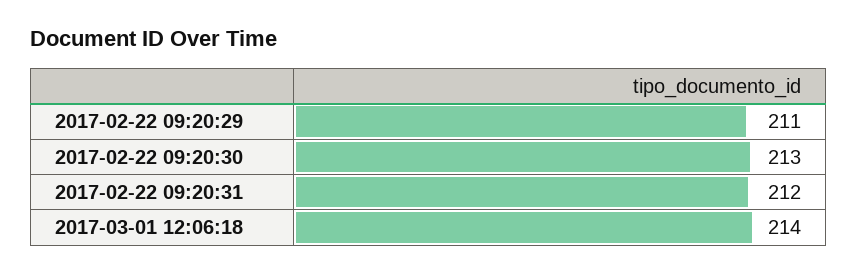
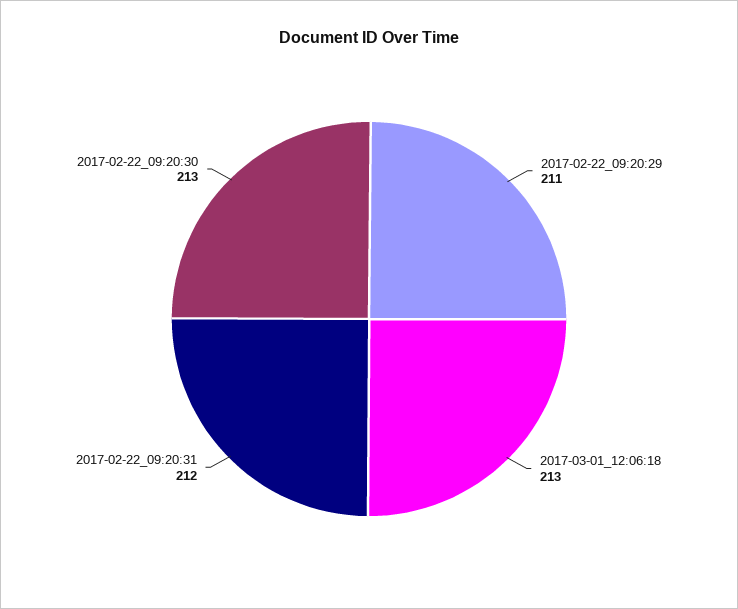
2017-03-01 12:06:18: 214 -> 213

